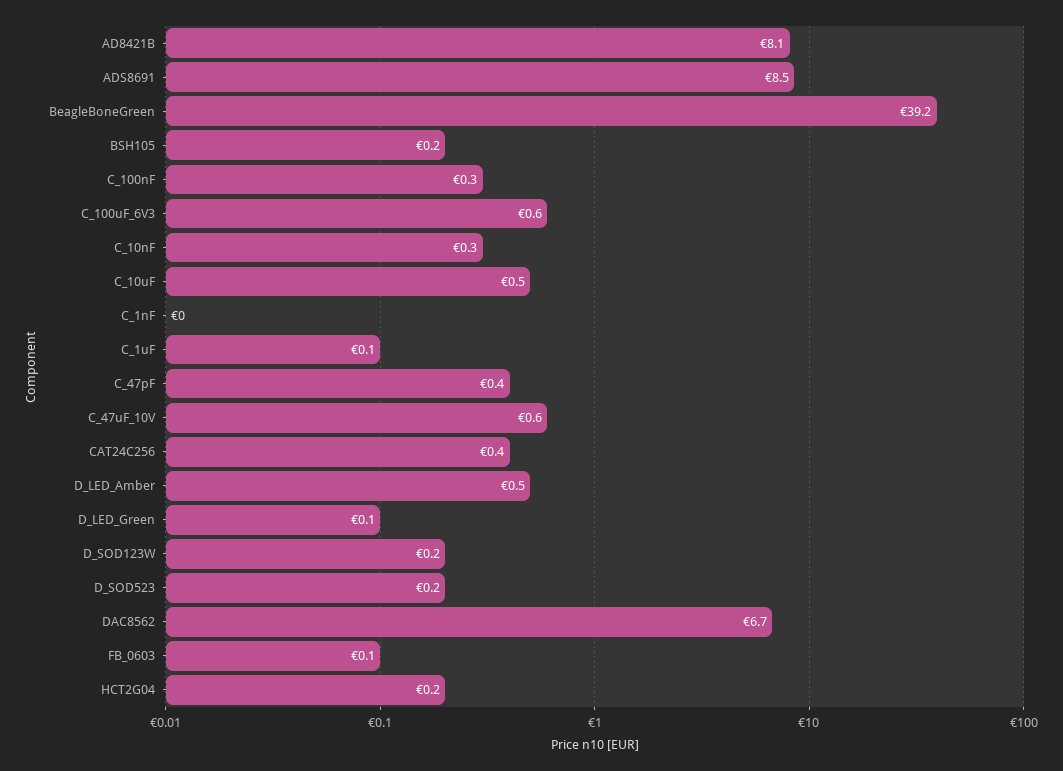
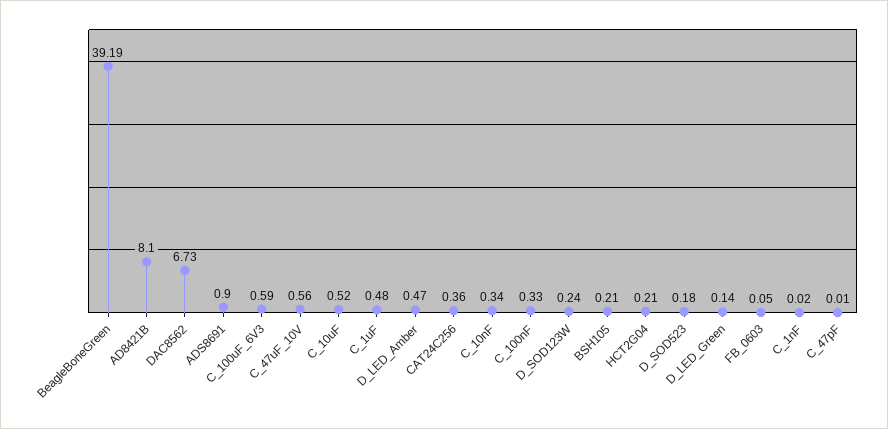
ADS8691: 8.5 -> 0.9
C_1uF: 0.1 -> 0.48
C_47pF: 0.4 -> 0.01

